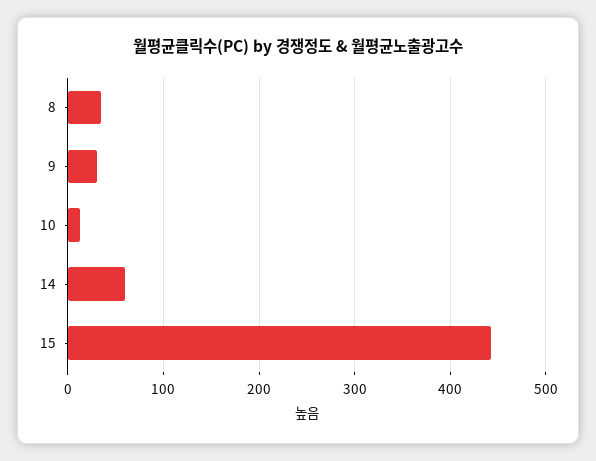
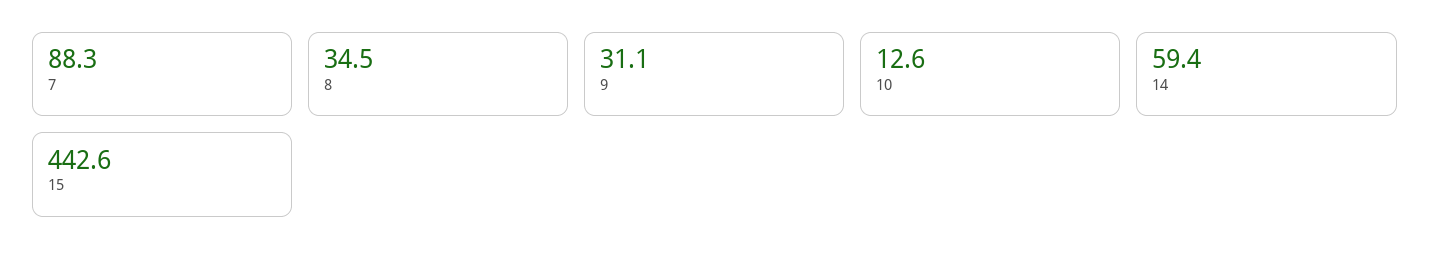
7: none -> 88.3

